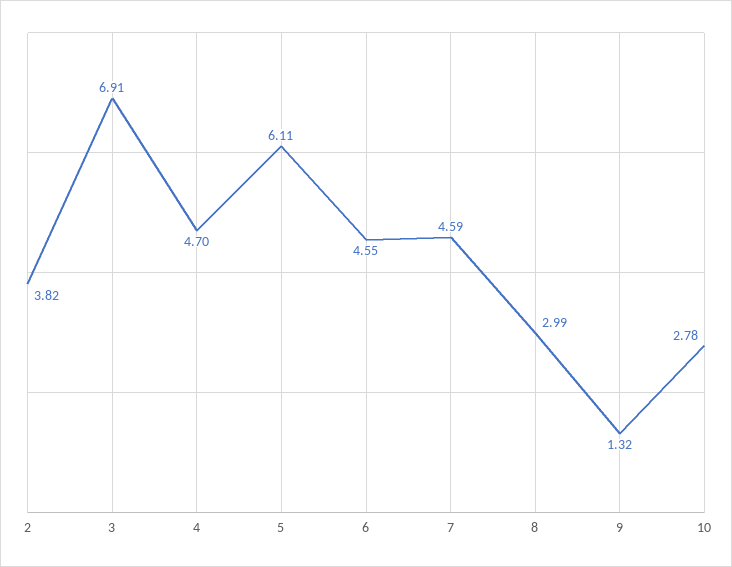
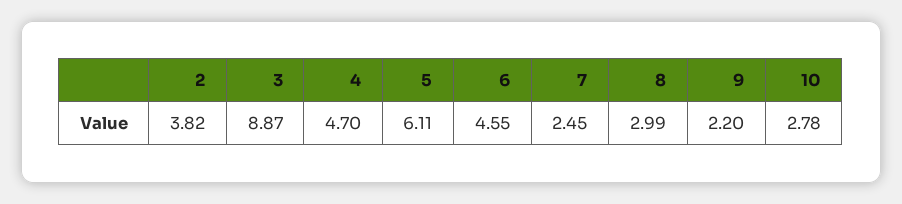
3: 6.91 -> 8.87
7: 4.59 -> 2.45
9: 1.32 -> 2.2

